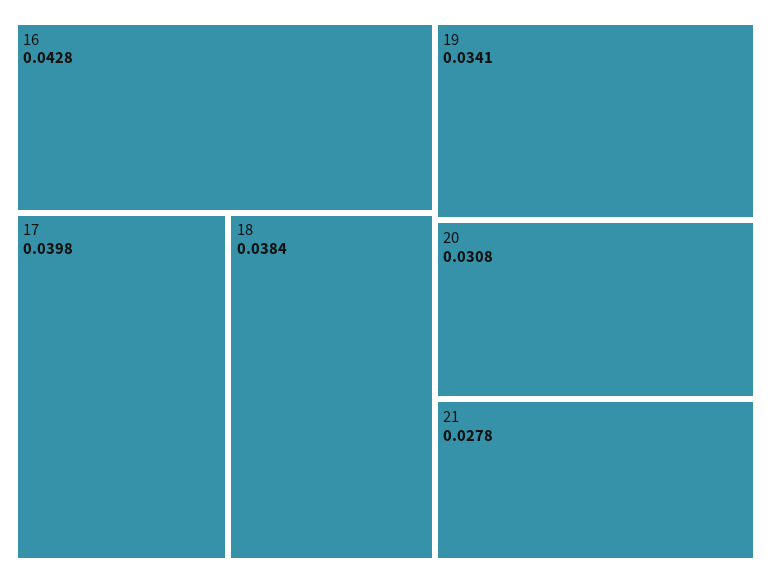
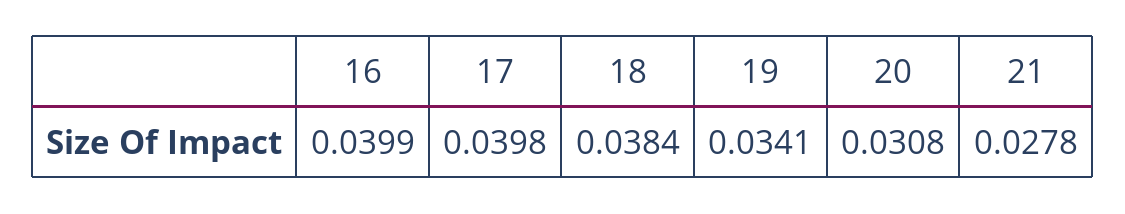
16: 0.0428 -> 0.0399

